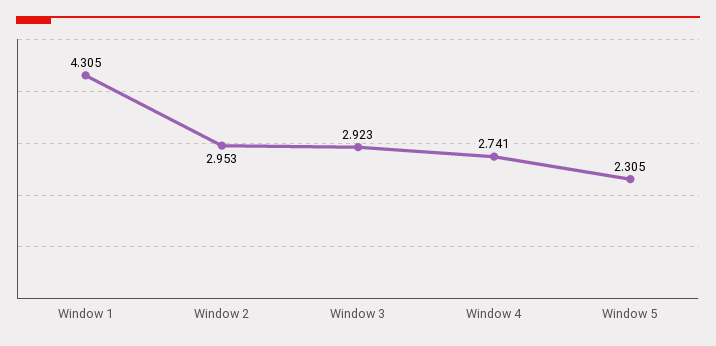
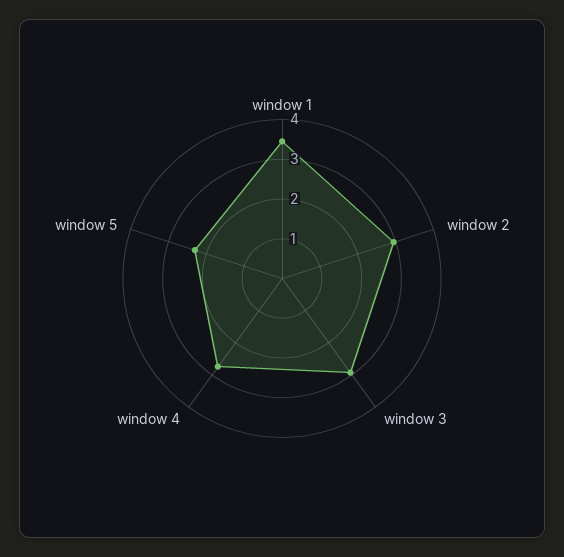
Window 1: 4.305 -> 3.5

